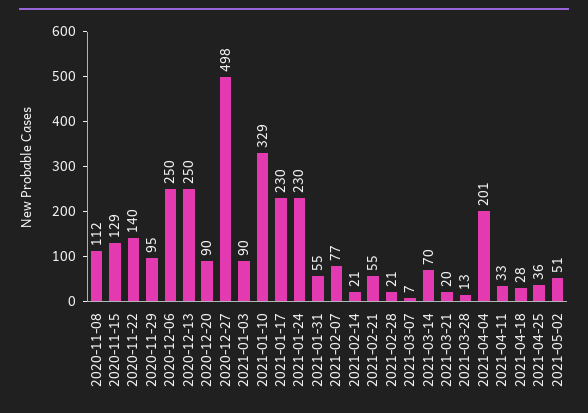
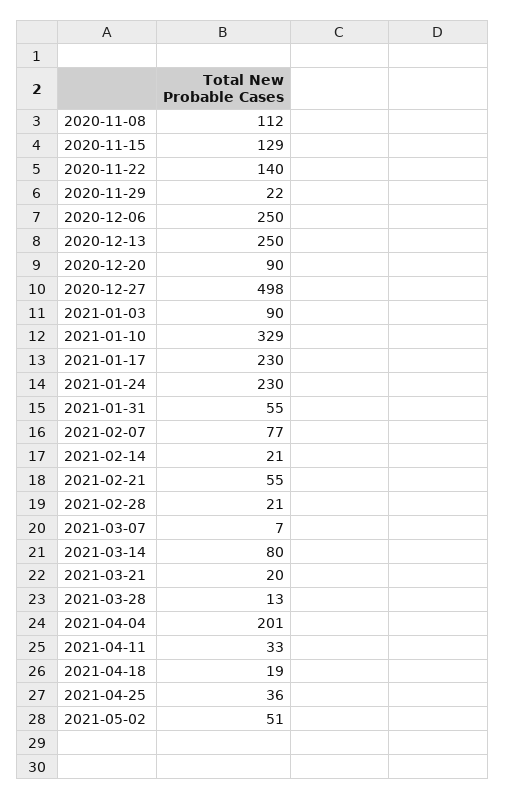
2020-11-29: 95 -> 22
2021-03-14: 70 -> 80
2021-04-18: 28 -> 19

